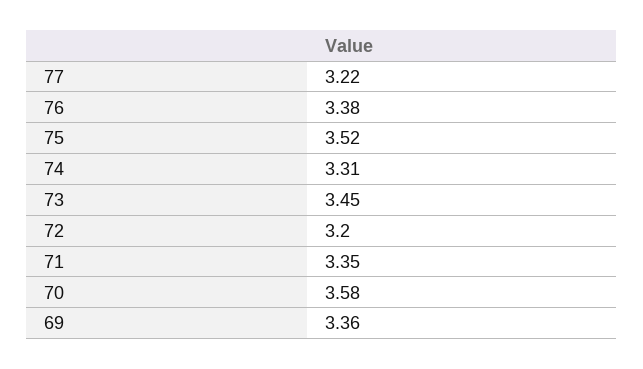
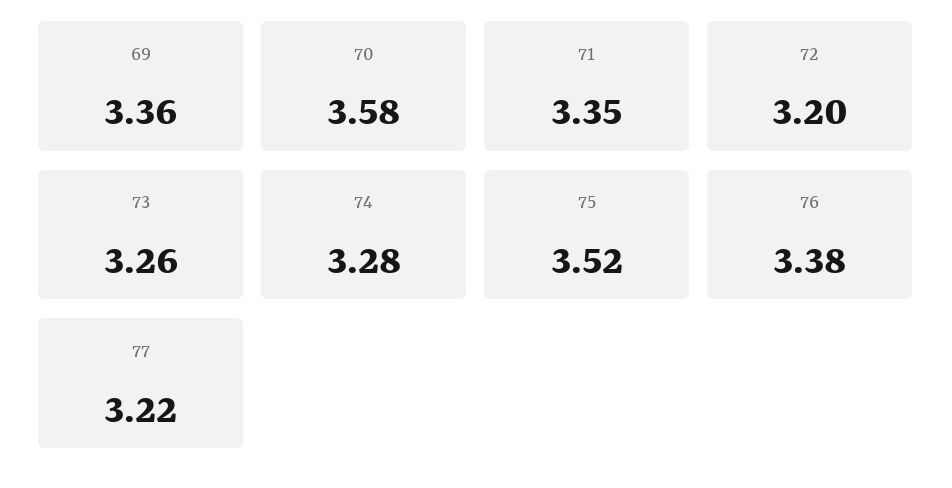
74: 3.31 -> 3.28
73: 3.45 -> 3.26

